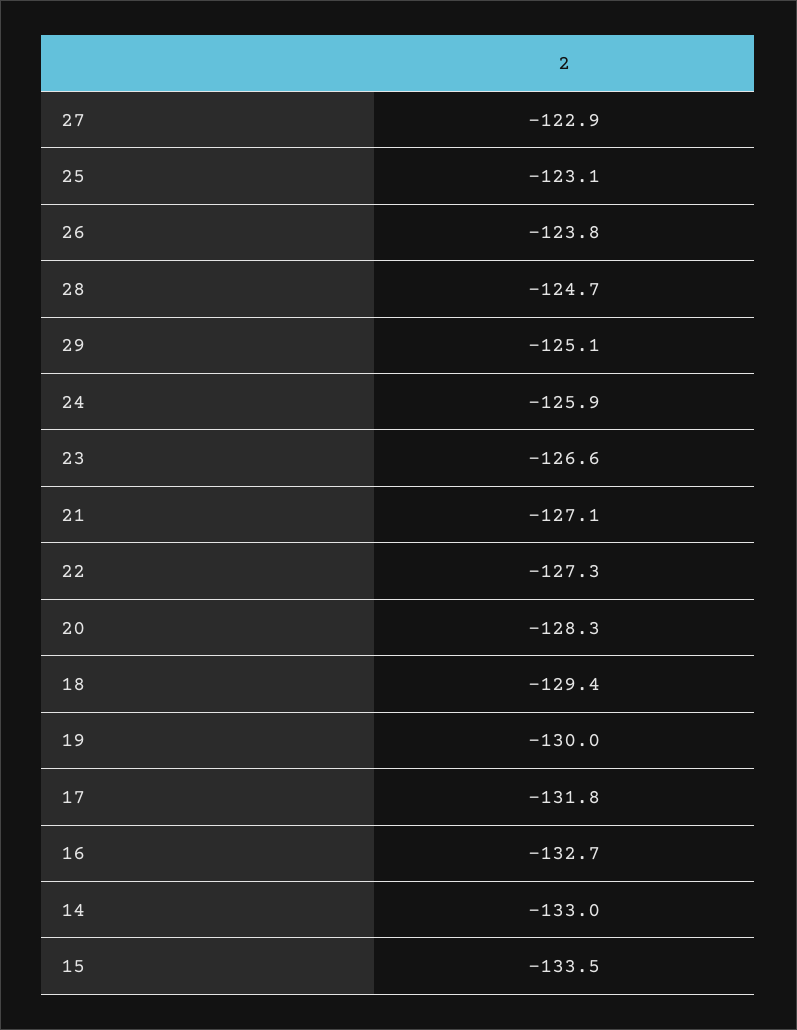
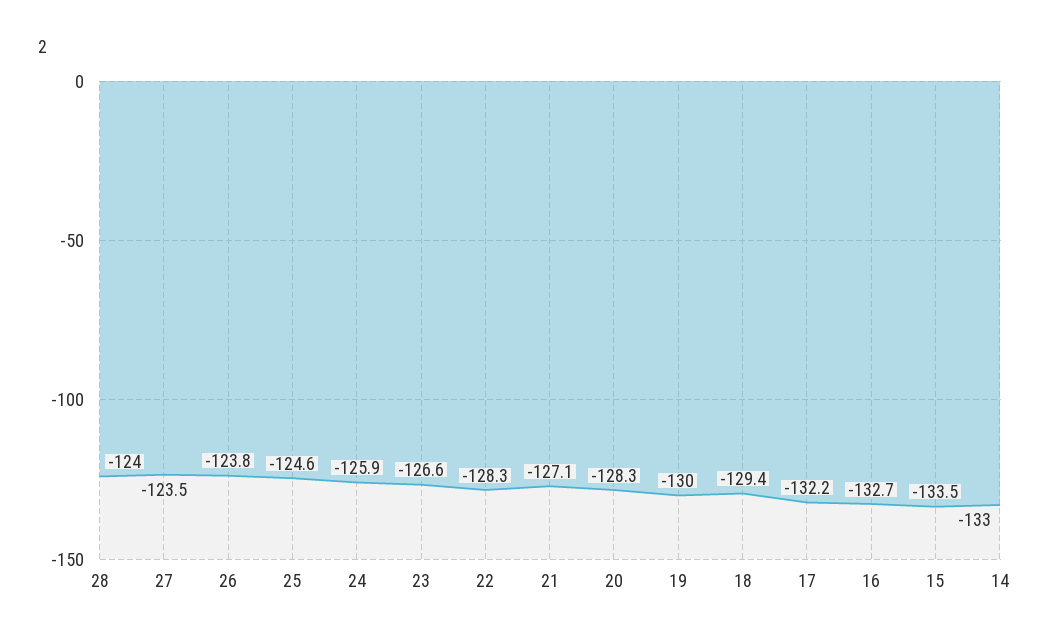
27: -122.9 -> -123.5
25: -123.1 -> -124.6
28: -124.7 -> -124
29: -125.1 -> none
22: -127.3 -> -128.3
17: -131.8 -> -132.2

